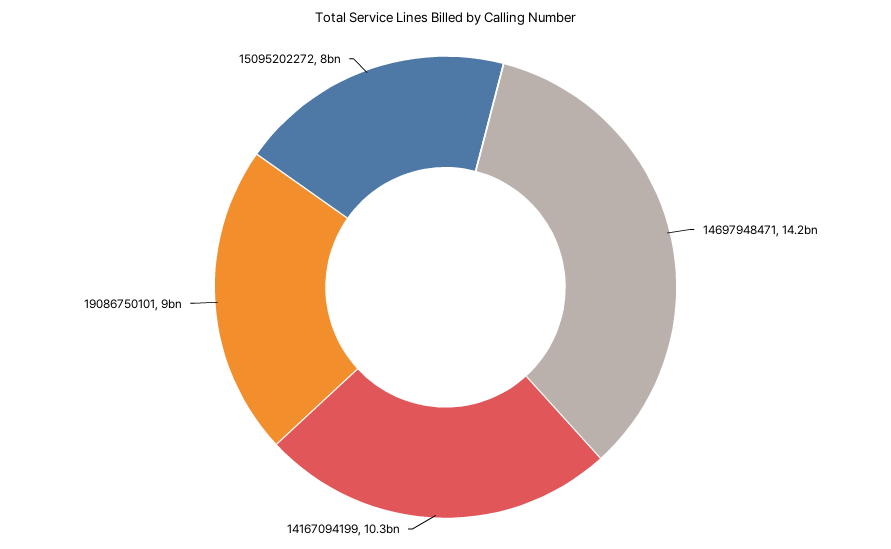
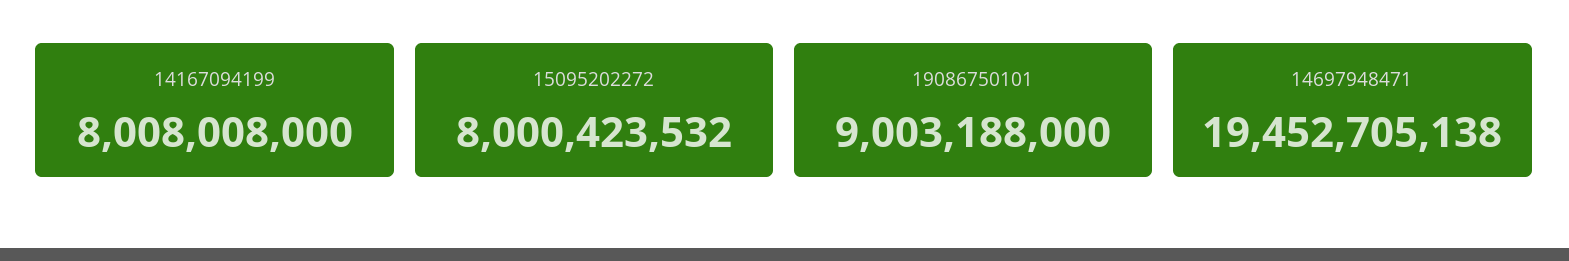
14697948471: 14200000000 -> 19452705138
14167094199: 10300000000 -> 8008008000

